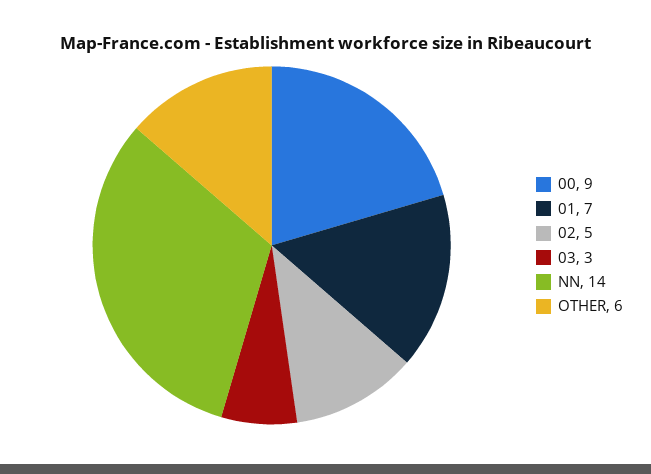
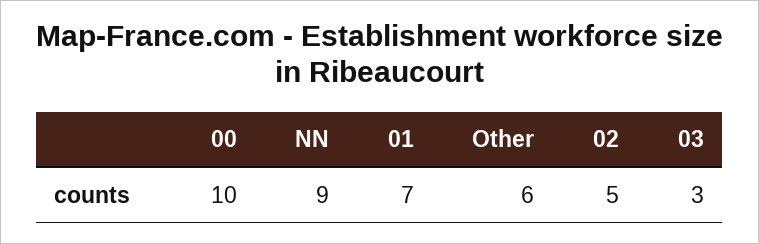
00: 9 -> 10
NN: 14 -> 9

